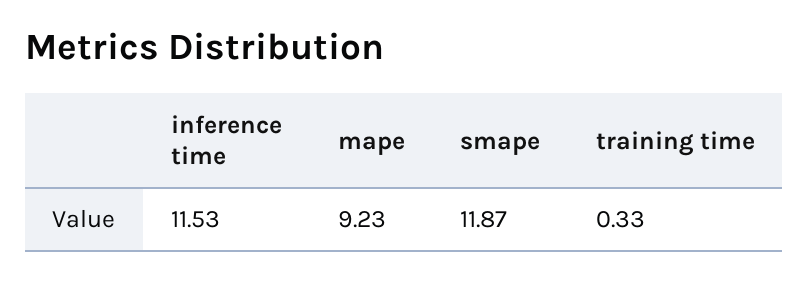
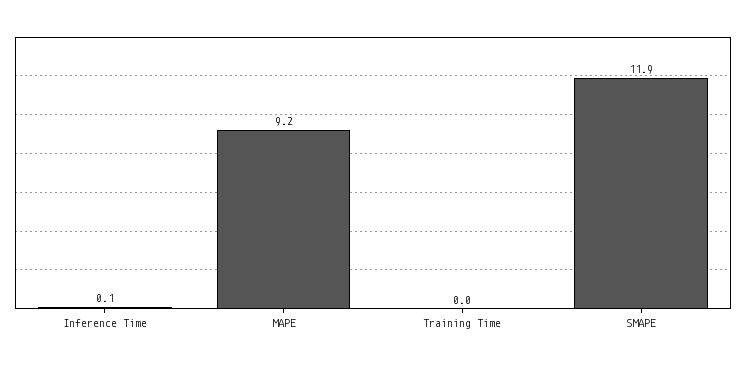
inference time: 11.53 -> 0.1
training time: 0.33 -> 0

